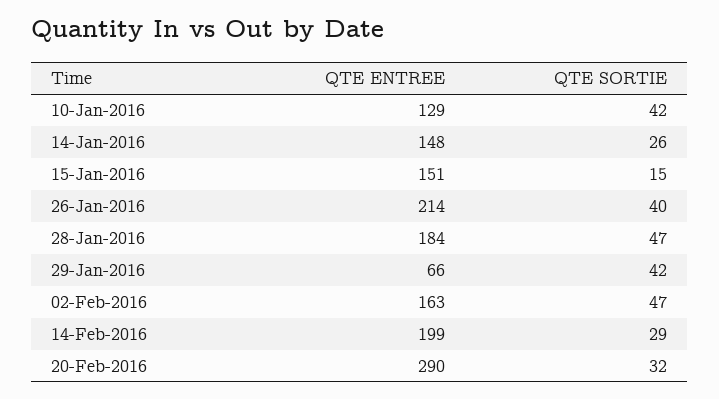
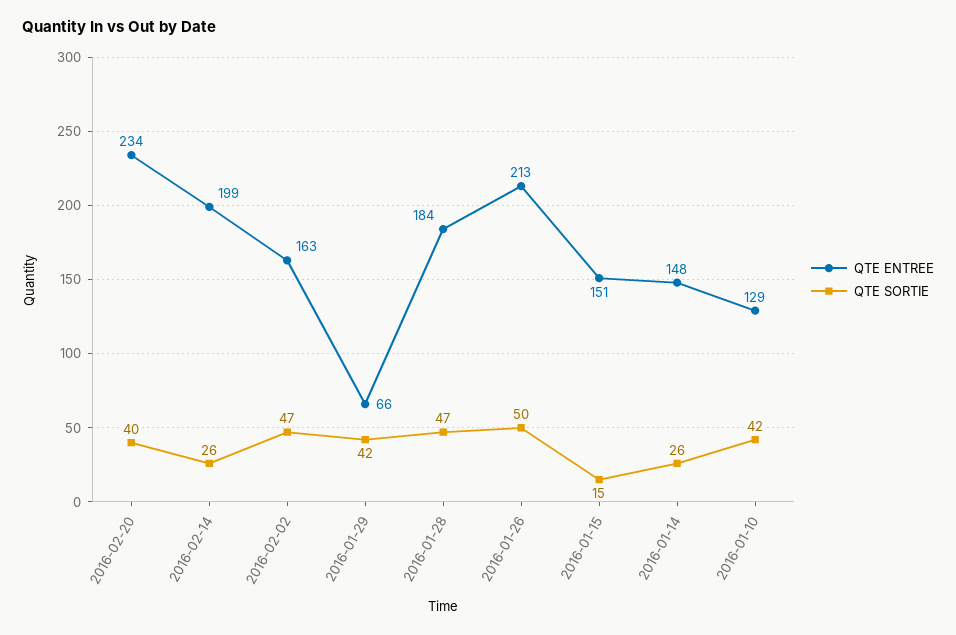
QTE ENTREE, 26-Jan-2016: 214 -> 213
QTE SORTIE, 26-Jan-2016: 40 -> 50
QTE SORTIE, 14-Feb-2016: 29 -> 26
QTE ENTREE, 20-Feb-2016: 290 -> 234
QTE SORTIE, 20-Feb-2016: 32 -> 40

